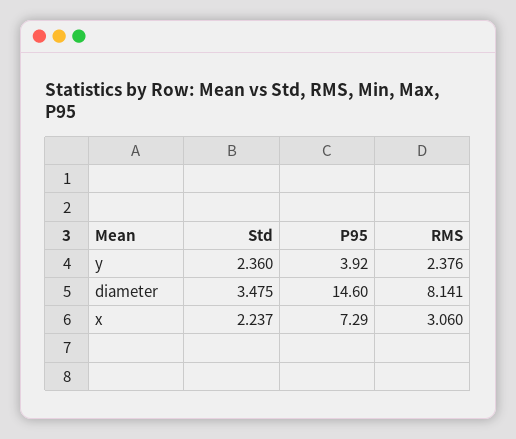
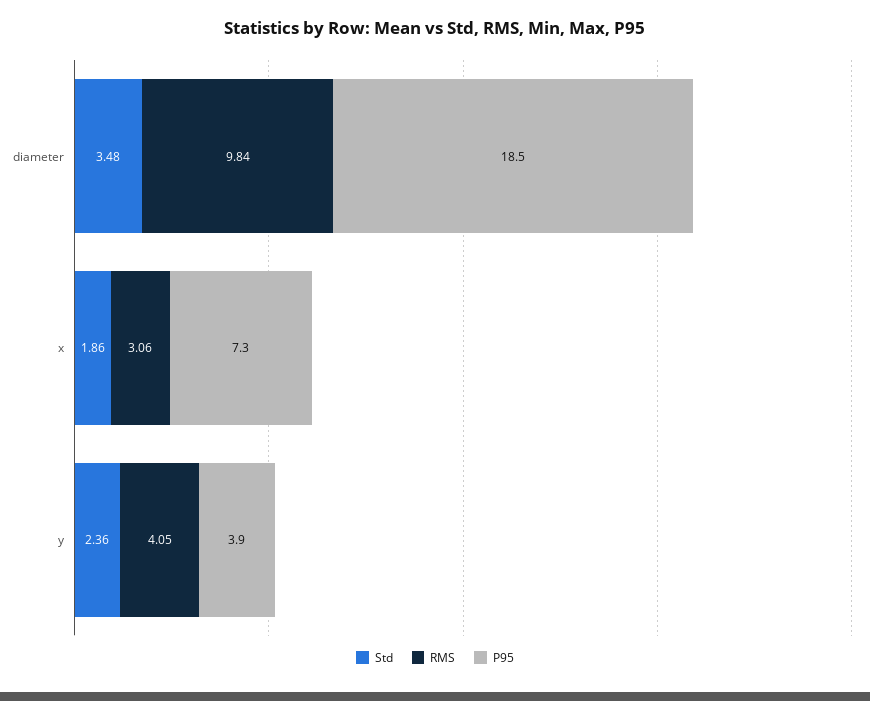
RMS, y: 2.376 -> 4.05
P95, diameter: 14.6 -> 18.5
RMS, diameter: 8.141 -> 9.84
Std, x: 2.237 -> 1.86

